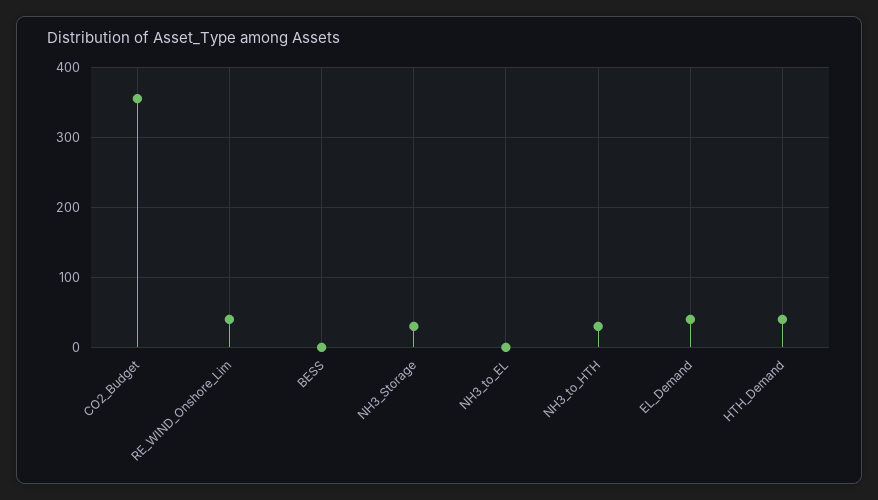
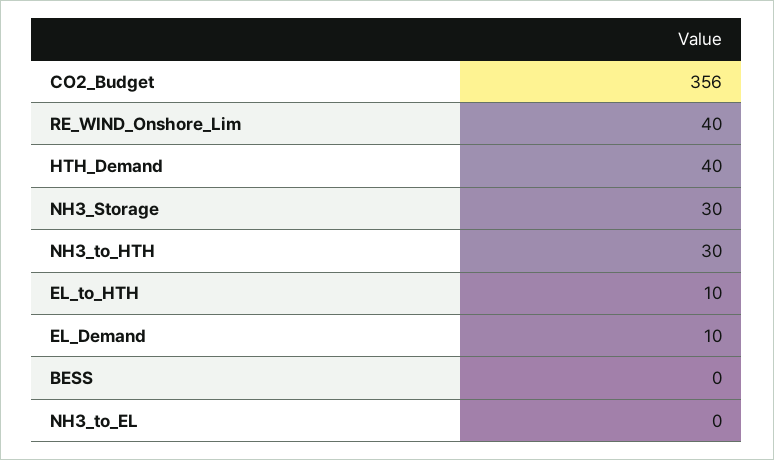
EL_Demand: 40 -> 10
EL_to_HTH: none -> 10

